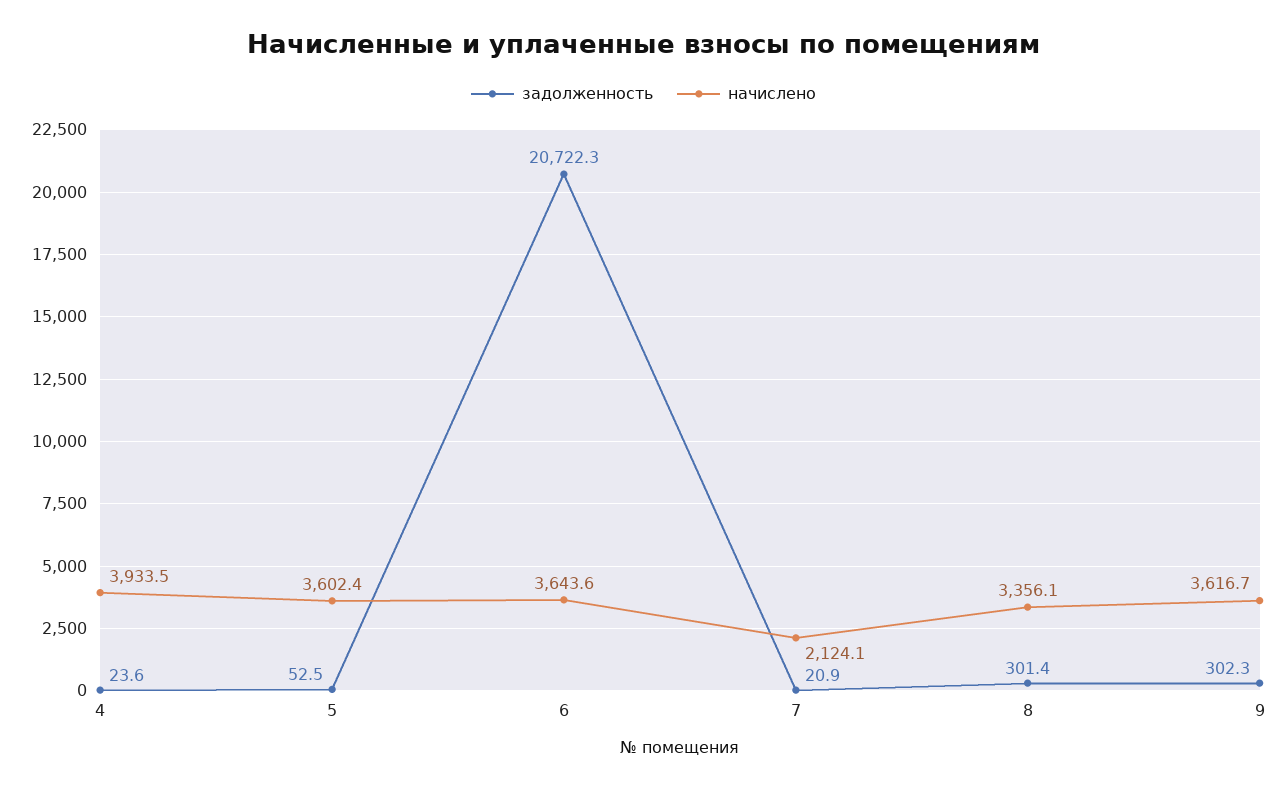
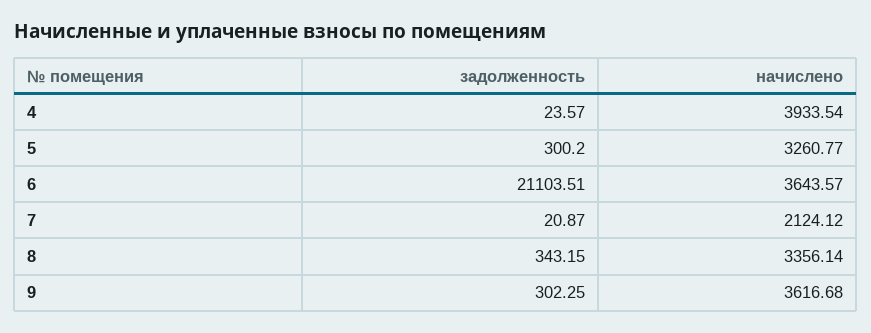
задолженность, 5: 52.5 -> 300.2
начислено, 5: 3602.4 -> 3260.77
задолженность, 6: 20722.3 -> 21103.51
задолженность, 8: 301.4 -> 343.15

